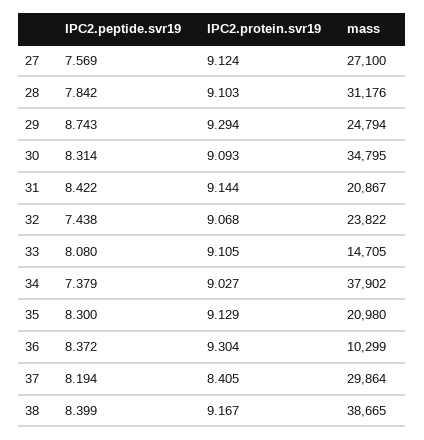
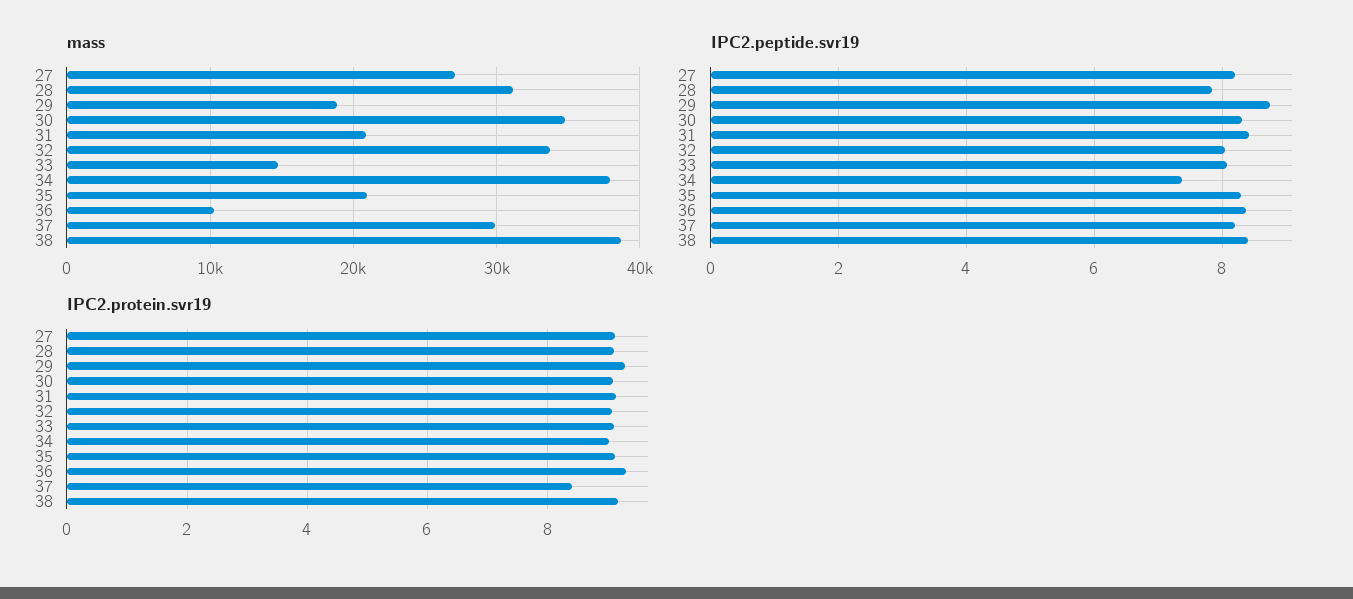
IPC2.peptide.svr19, 27: 7.569 -> 8.2
mass, 29: 24794 -> 19000
IPC2.peptide.svr19, 32: 7.438 -> 8
mass, 32: 23822 -> 34000

